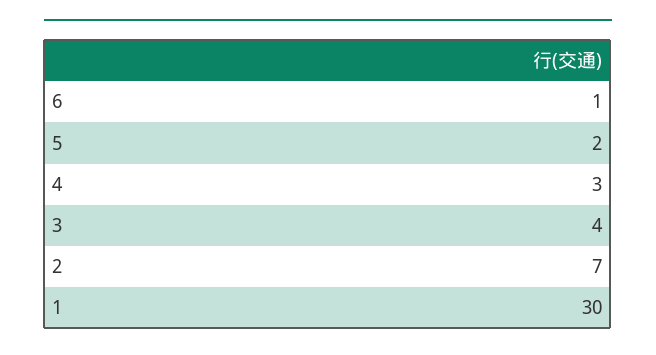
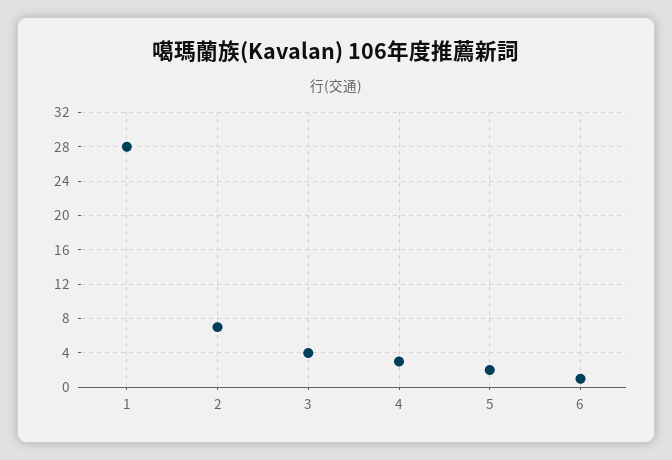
1: 30 -> 28

